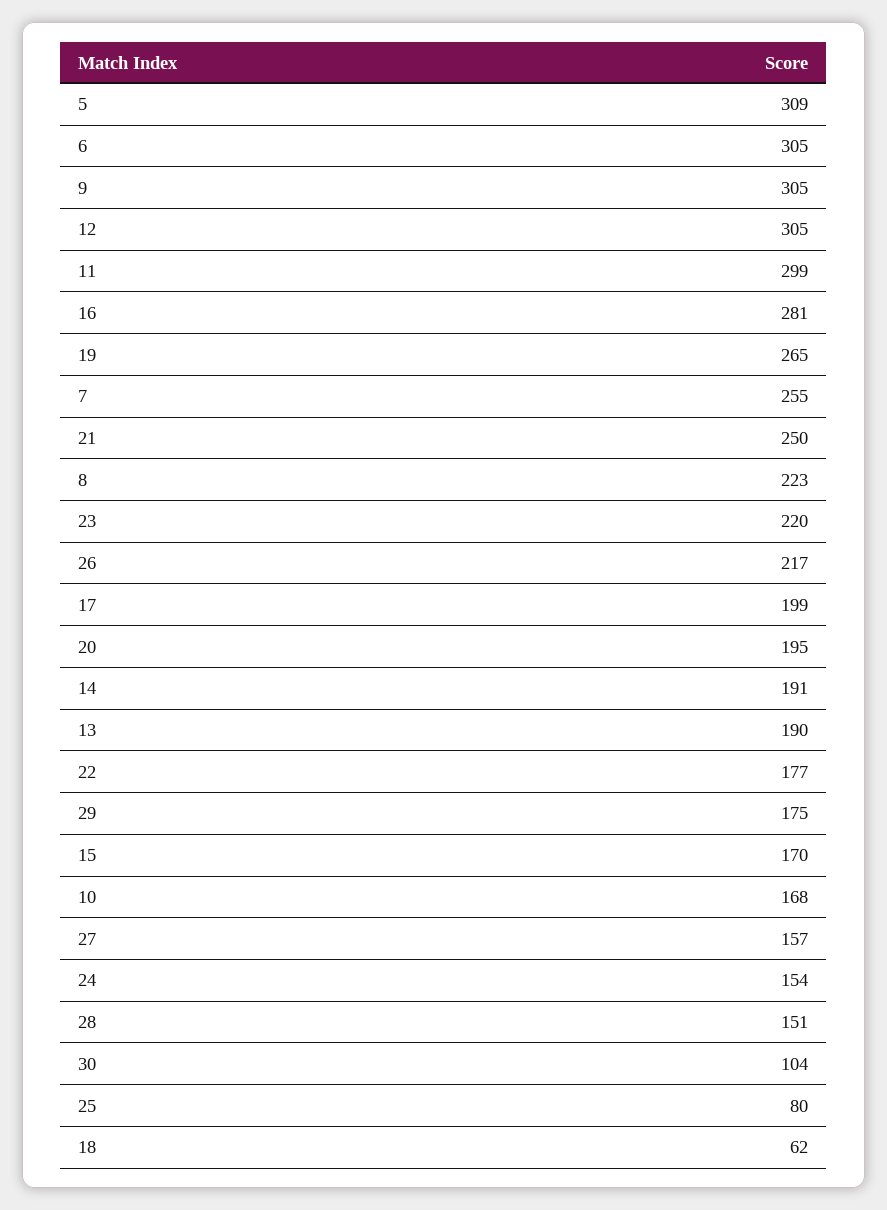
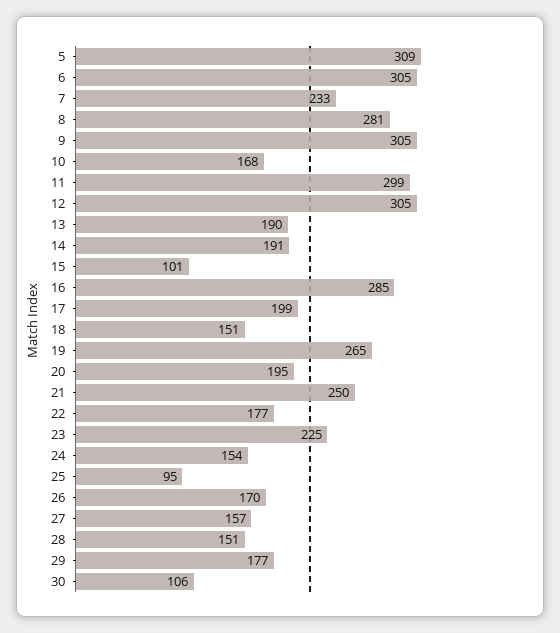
16: 281 -> 285
7: 255 -> 233
8: 223 -> 281
23: 220 -> 225
26: 217 -> 170
29: 175 -> 177
15: 170 -> 101
30: 104 -> 106
25: 80 -> 95
18: 62 -> 151

